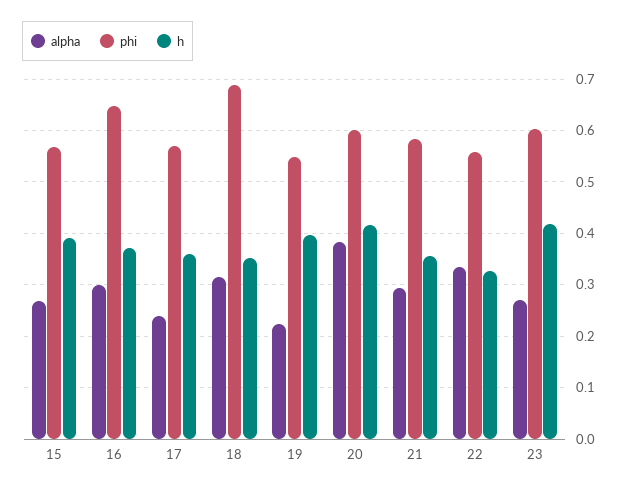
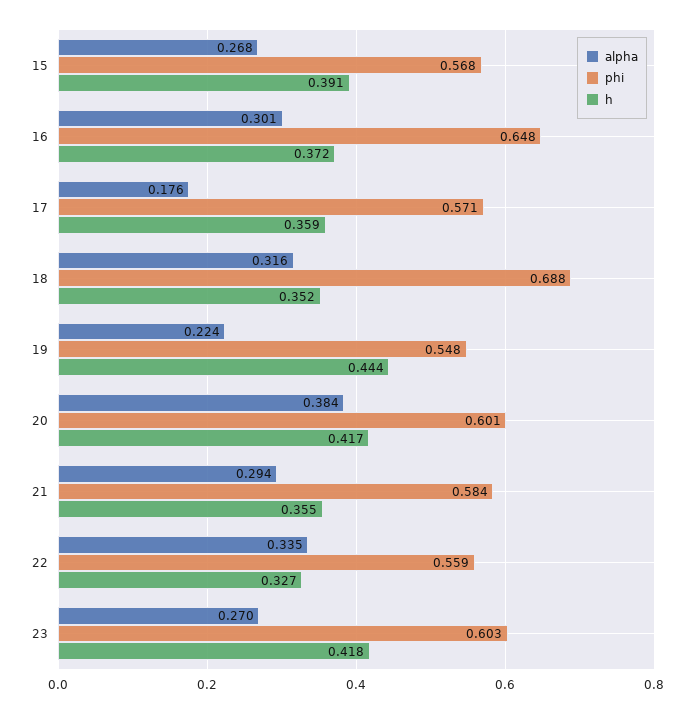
alpha, 17: 0.24 -> 0.176
h, 19: 0.4 -> 0.444

